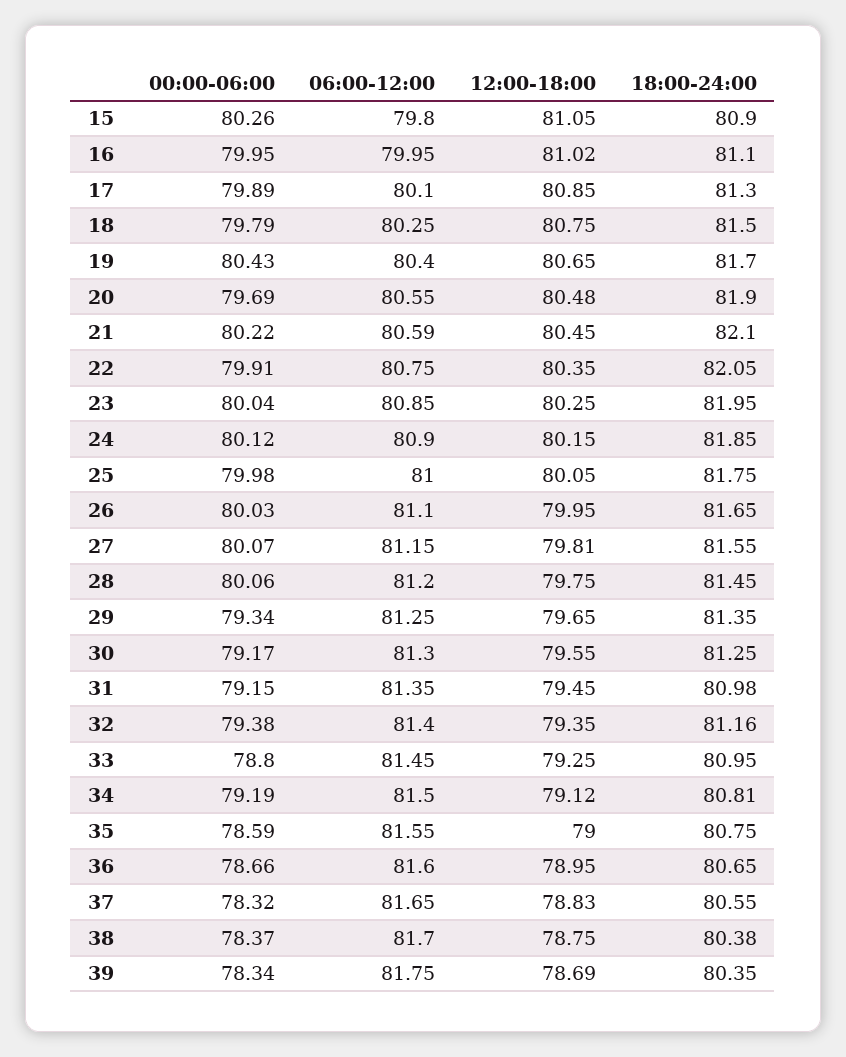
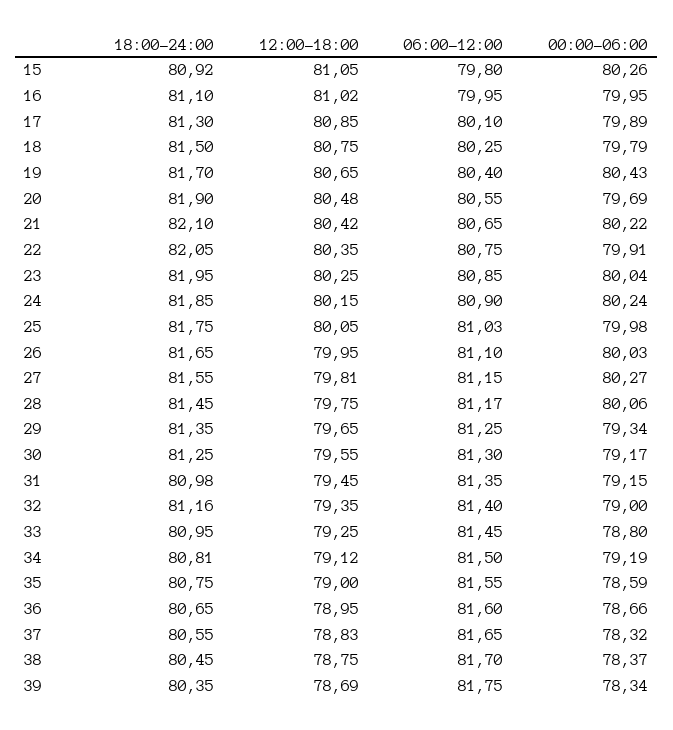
18:00-24:00, 15: 80.9 -> 80.92
06:00-12:00, 21: 80.59 -> 80.65
12:00-18:00, 21: 80.45 -> 80.42
00:00-06:00, 24: 80.12 -> 80.24
06:00-12:00, 25: 81 -> 81.03
00:00-06:00, 27: 80.07 -> 80.27
06:00-12:00, 28: 81.2 -> 81.17
00:00-06:00, 32: 79.38 -> 79
18:00-24:00, 38: 80.38 -> 80.45

